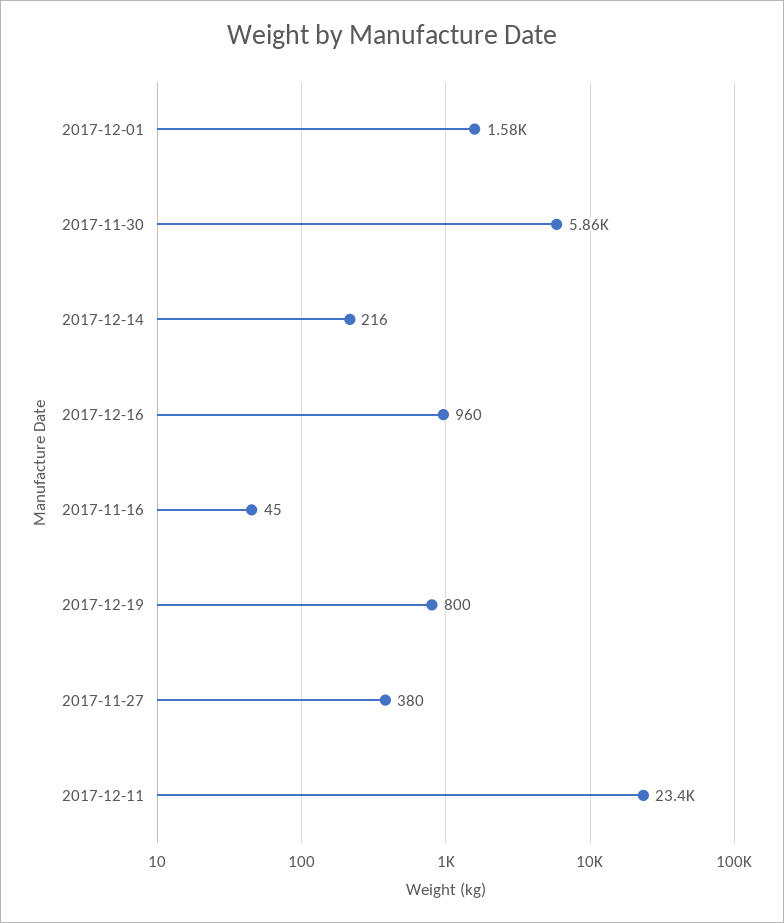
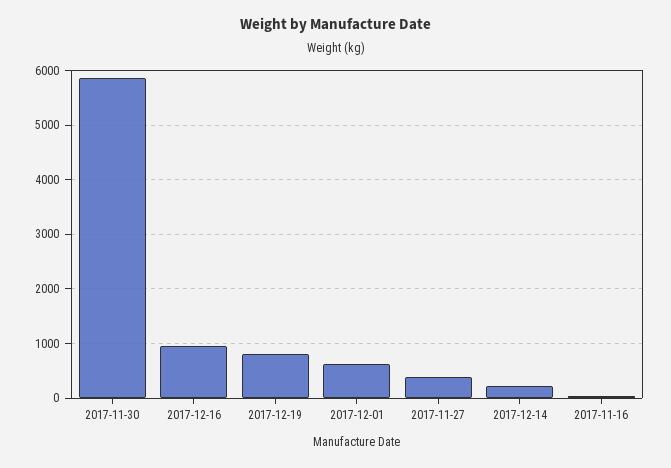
2017-12-01: 1580 -> 600
2017-12-11: 23400 -> none

